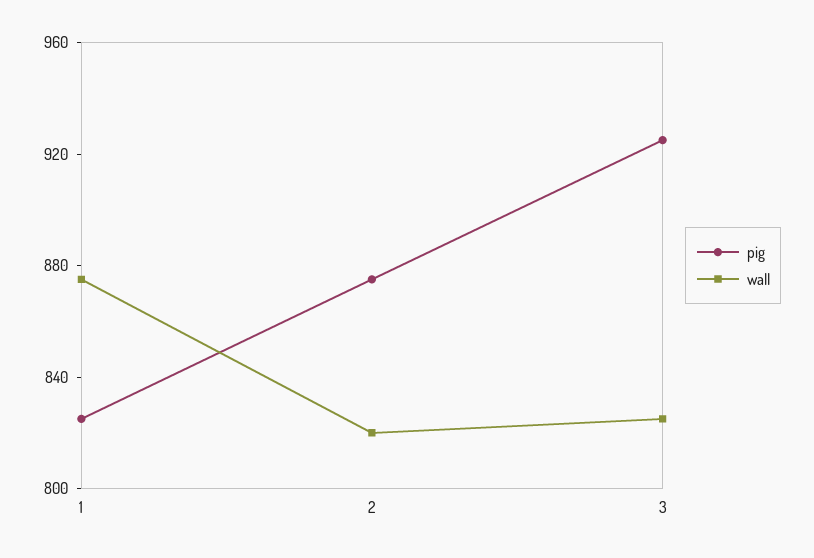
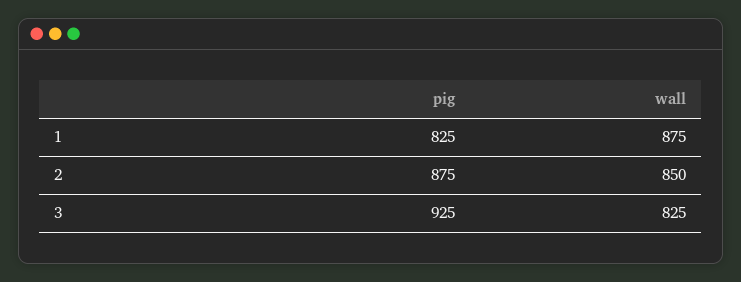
wall, 2: 820 -> 850

